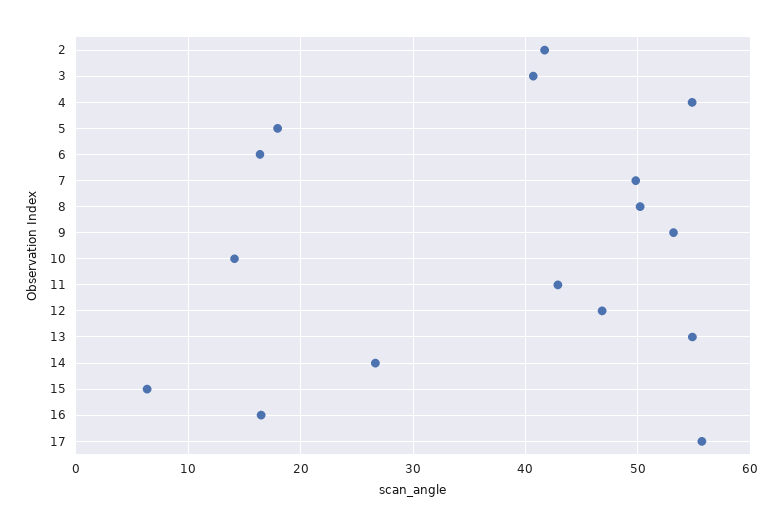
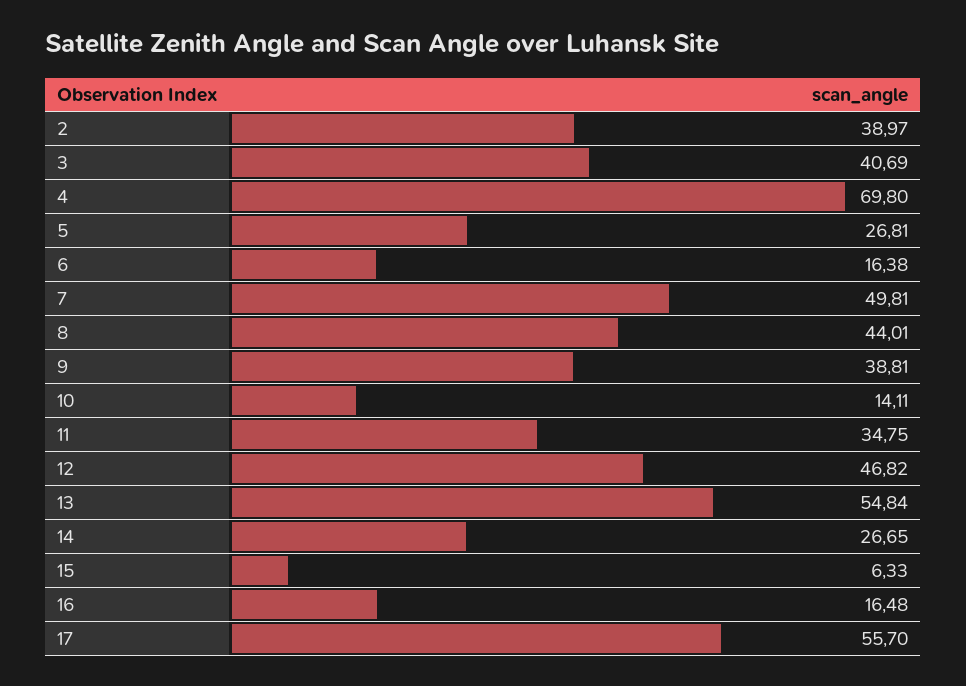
2: 42 -> 38.97
4: 55 -> 69.8
5: 18 -> 26.81
8: 50 -> 44.01
9: 53 -> 38.81
11: 43 -> 34.75

